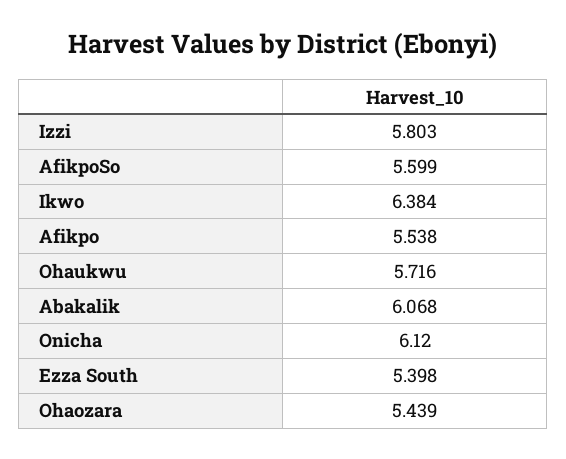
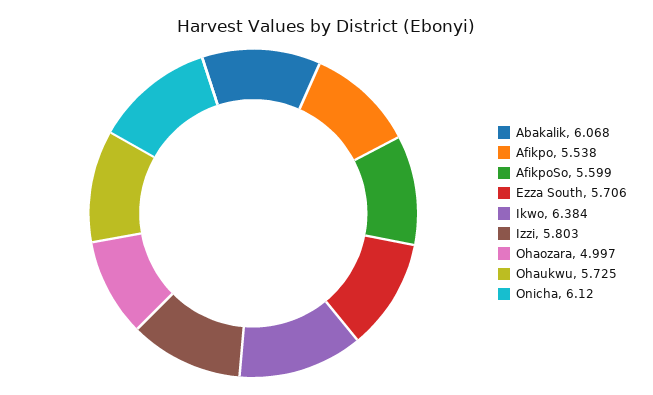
Ohaukwu: 5.716 -> 5.725
Ezza South: 5.398 -> 5.706
Ohaozara: 5.439 -> 4.997

